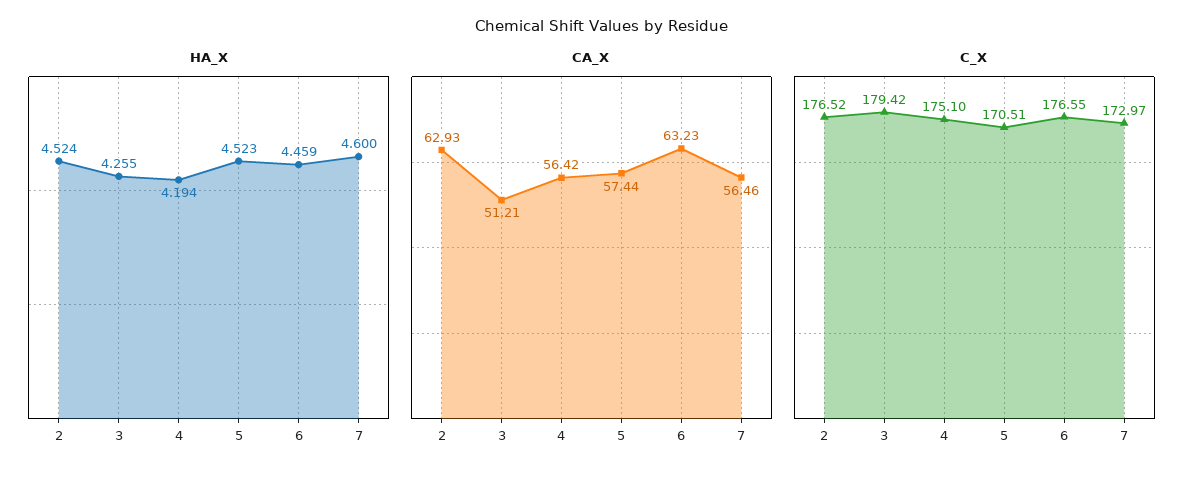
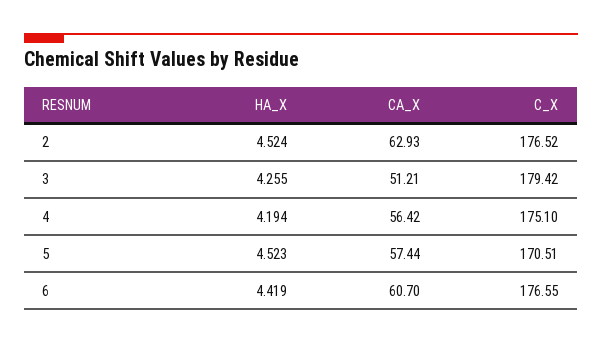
HA_X, 6: 4.459 -> 4.419
HA_X, 7: 4.6 -> none
CA_X, 6: 63.23 -> 60.7
CA_X, 7: 56.46 -> none
C_X, 7: 172.97 -> none

